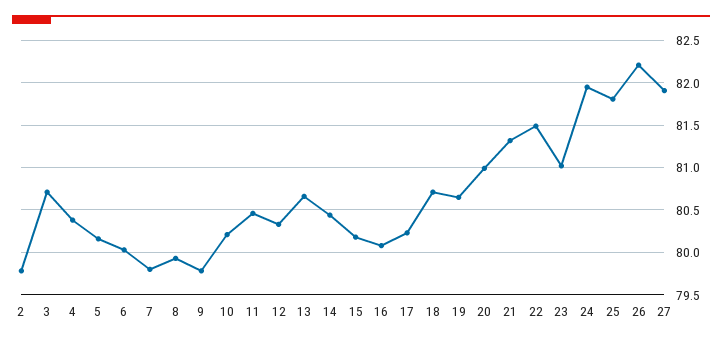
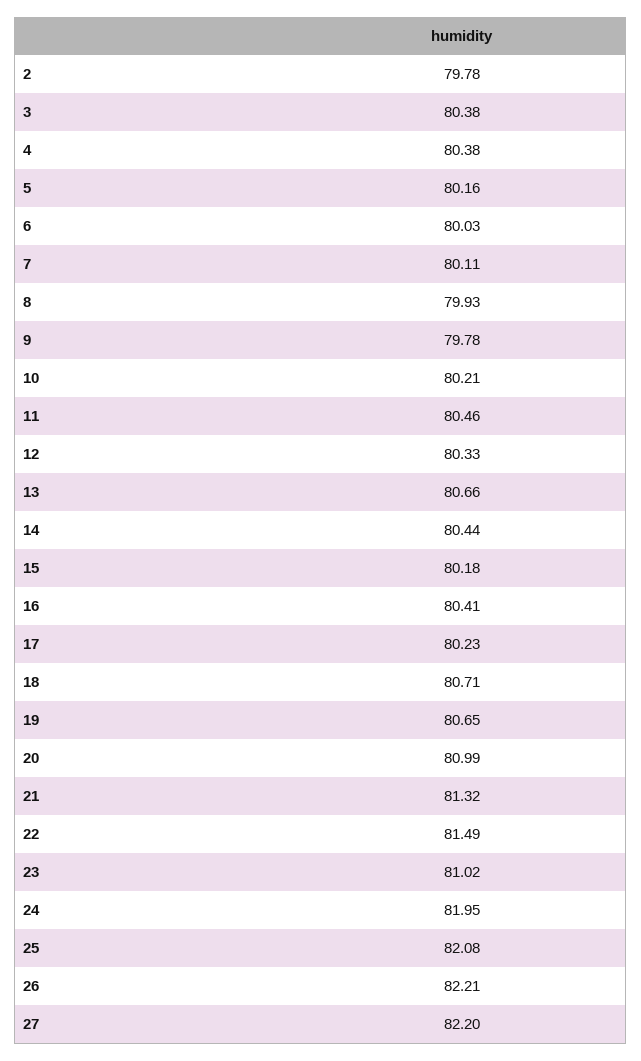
3: 80.7 -> 80.38
7: 79.8 -> 80.11
16: 80.1 -> 80.41
25: 81.8 -> 82.08
27: 81.9 -> 82.2

